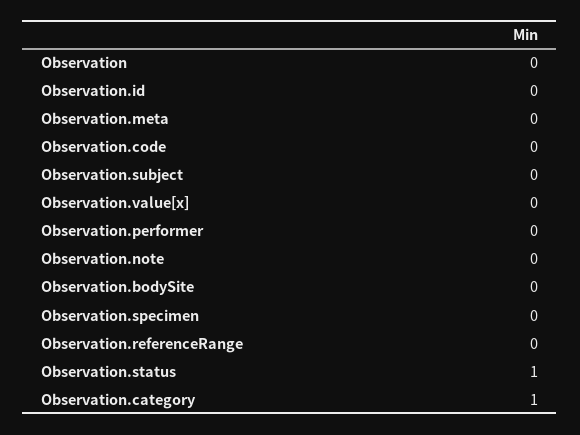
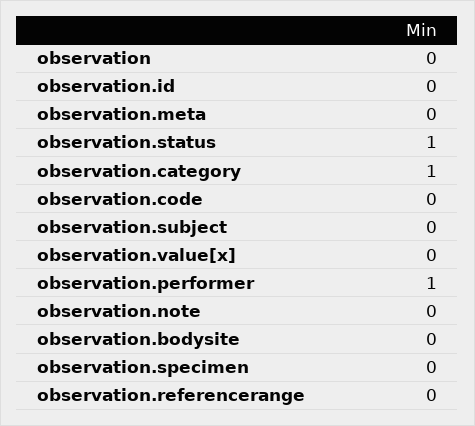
Observation.performer: 0 -> 1

